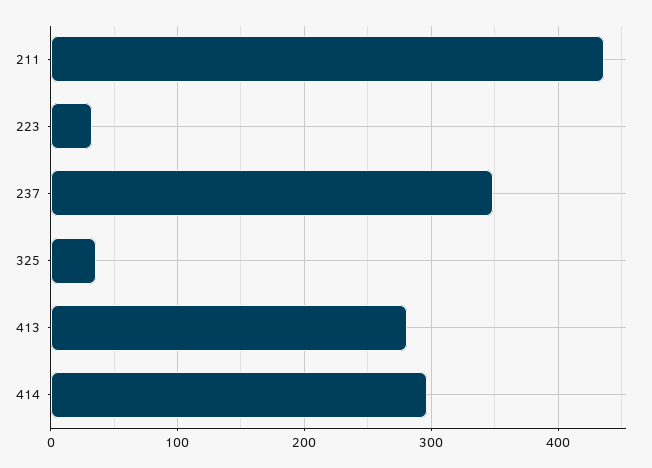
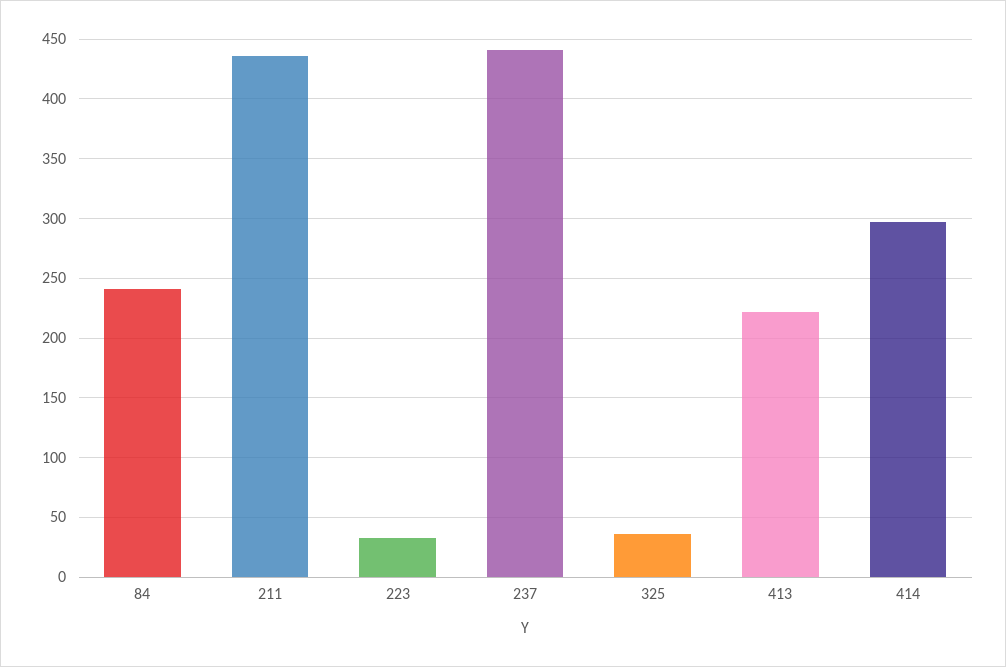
237: 350 -> 440
413: 280 -> 220
84: none -> 240

